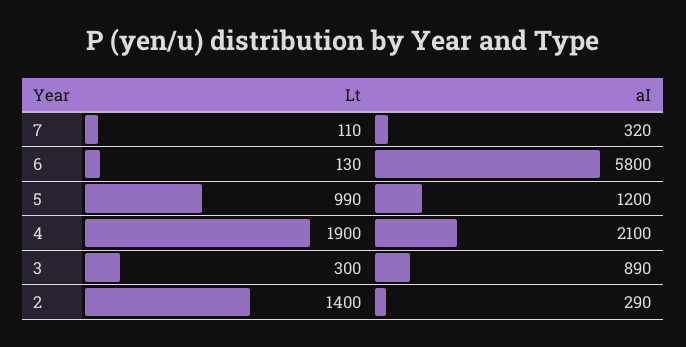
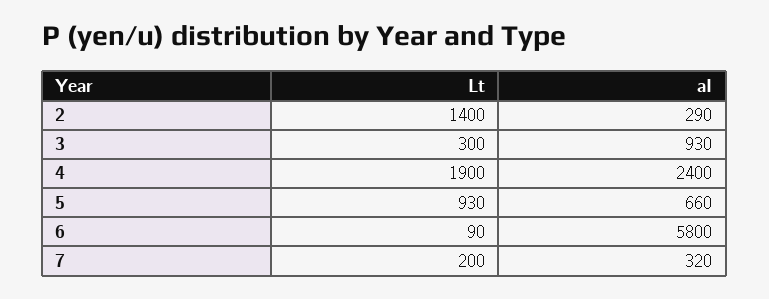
Lt, 7: 110 -> 200
Lt, 6: 130 -> 90
Lt, 5: 990 -> 930
aI, 5: 1200 -> 660
aI, 4: 2100 -> 2400
aI, 3: 890 -> 930

